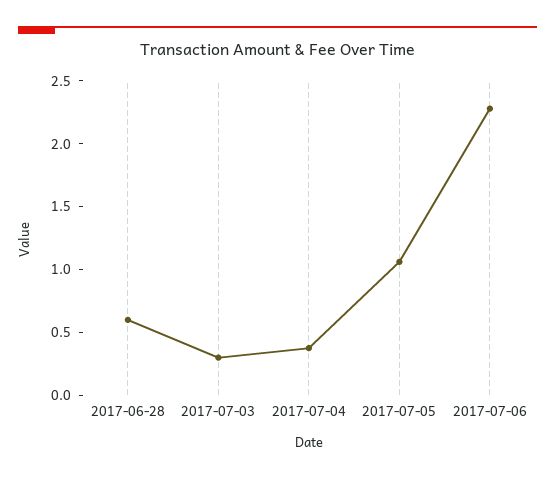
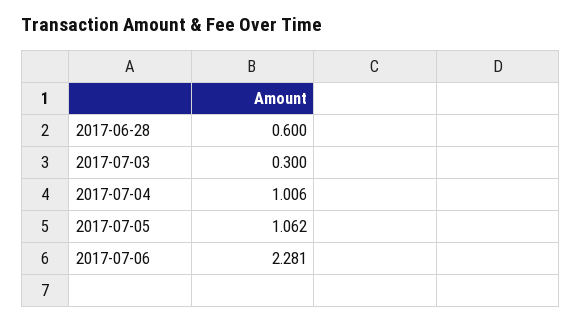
2017-07-04: 0.4 -> 1.006

